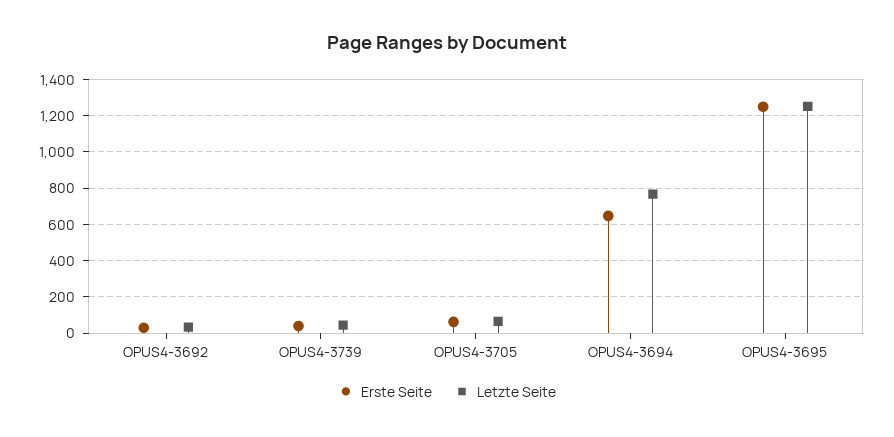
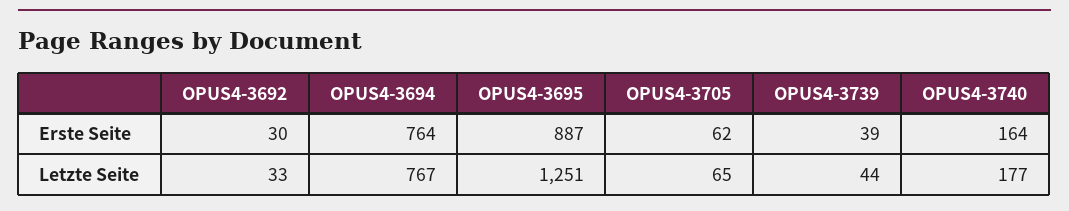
Erste Seite, OPUS4-3694: 650 -> 764
Erste Seite, OPUS4-3695: 1250 -> 887
Erste Seite, OPUS4-3740: none -> 164
Letzte Seite, OPUS4-3740: none -> 177

